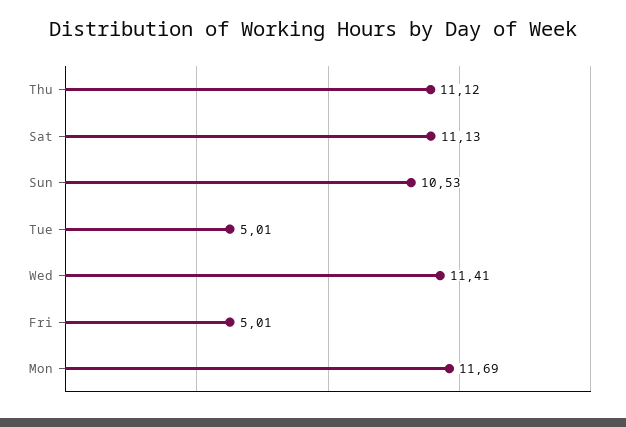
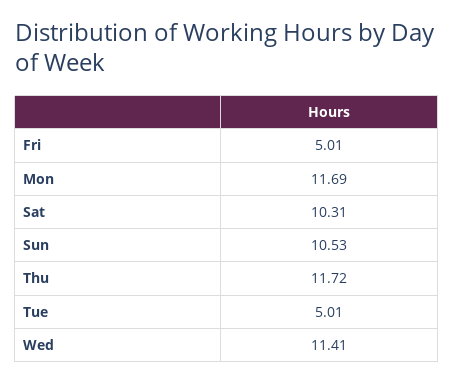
Thu: 11.12 -> 11.72
Sat: 11.13 -> 10.31

